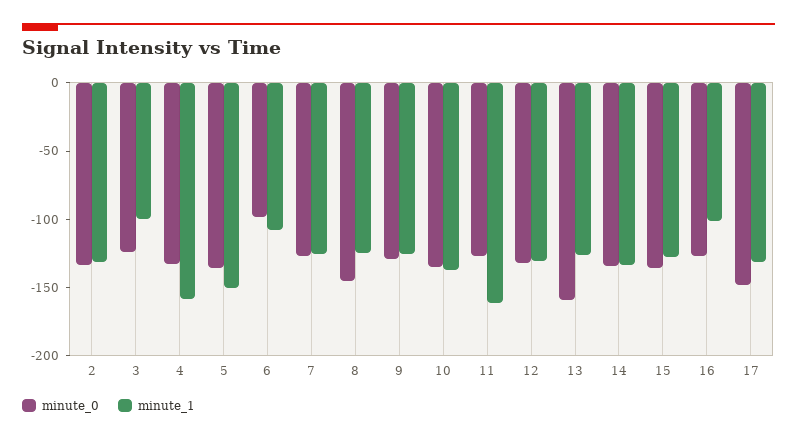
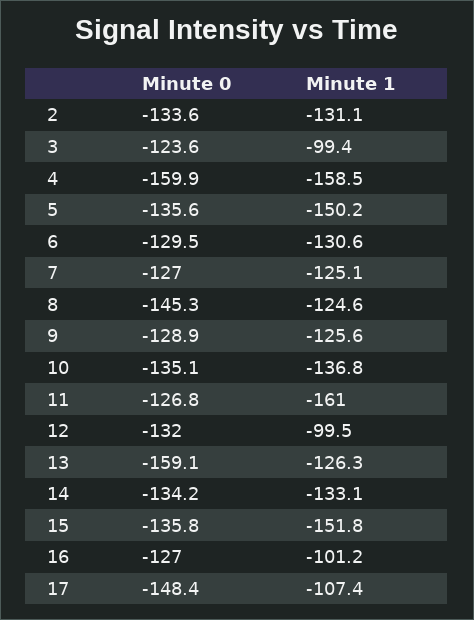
minute_0, 4: -130 -> -159.9
minute_0, 6: -100 -> -129.5
minute_1, 6: -110 -> -130.6
minute_1, 12: -130 -> -99.5
minute_1, 15: -130 -> -151.8
minute_1, 17: -130 -> -107.4

